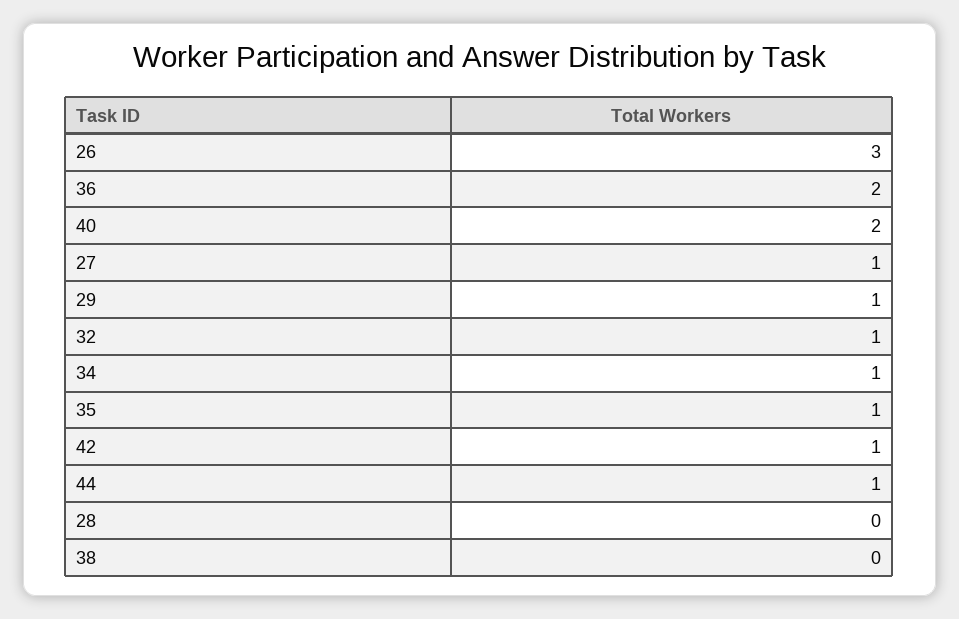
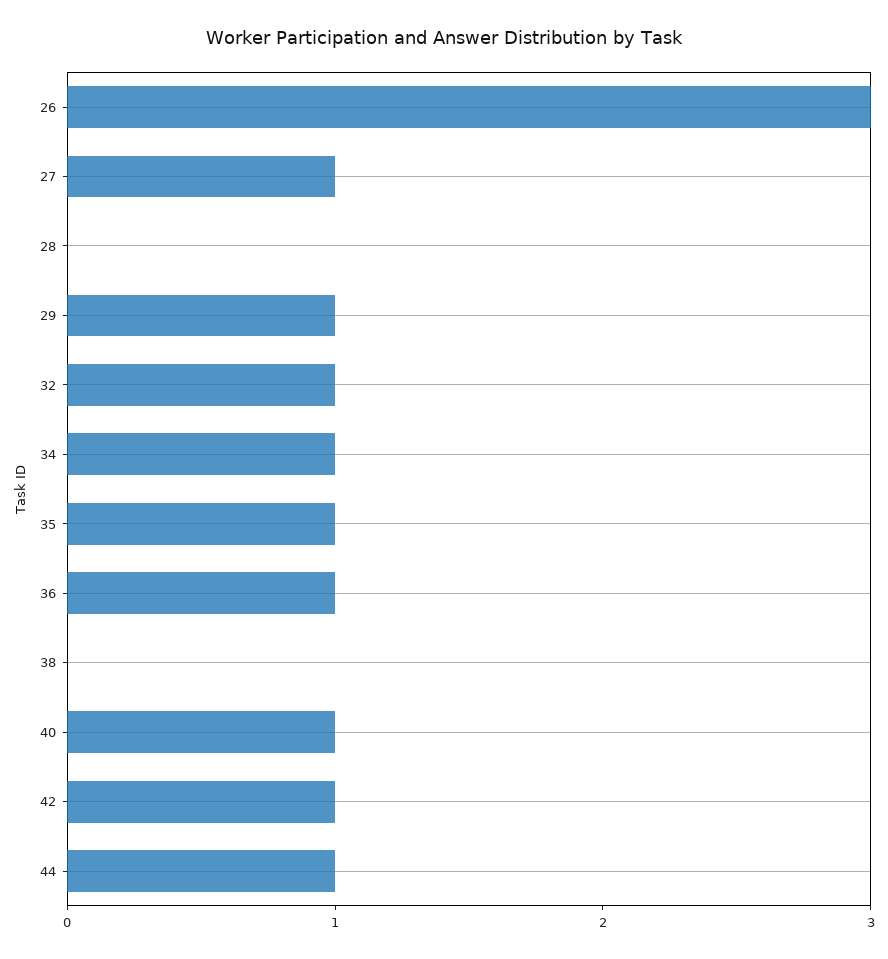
36: 2 -> 1
40: 2 -> 1

